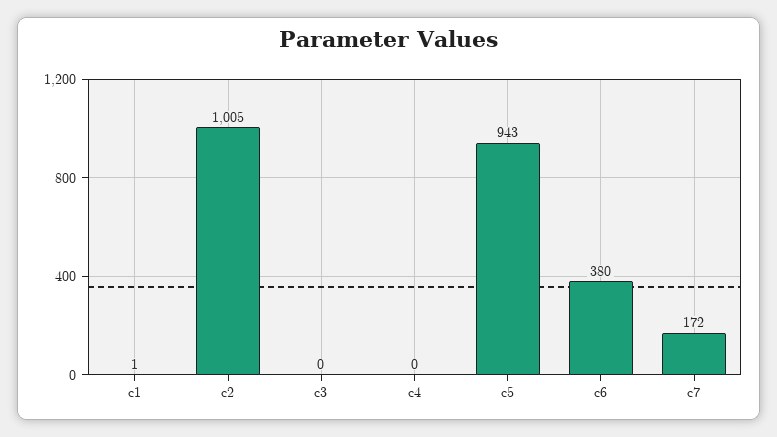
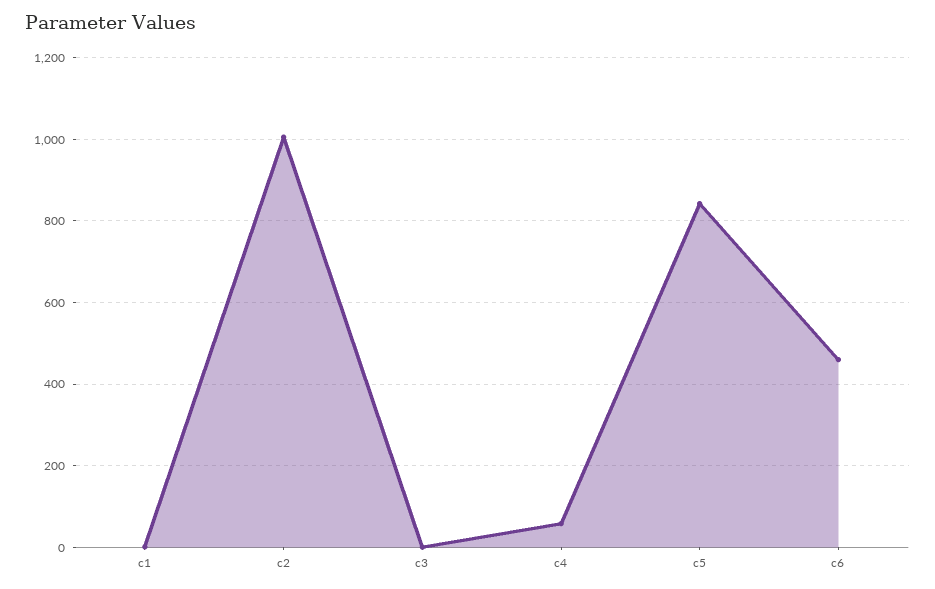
c4: 0 -> 60
c5: 943 -> 840
c6: 380 -> 460
c7: 172 -> none

